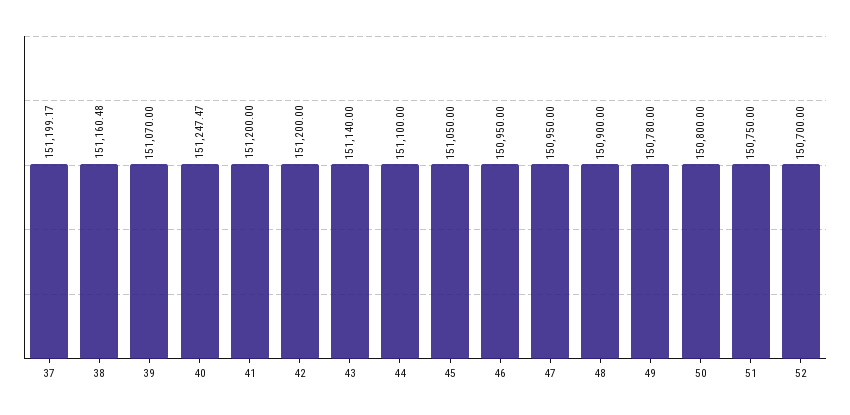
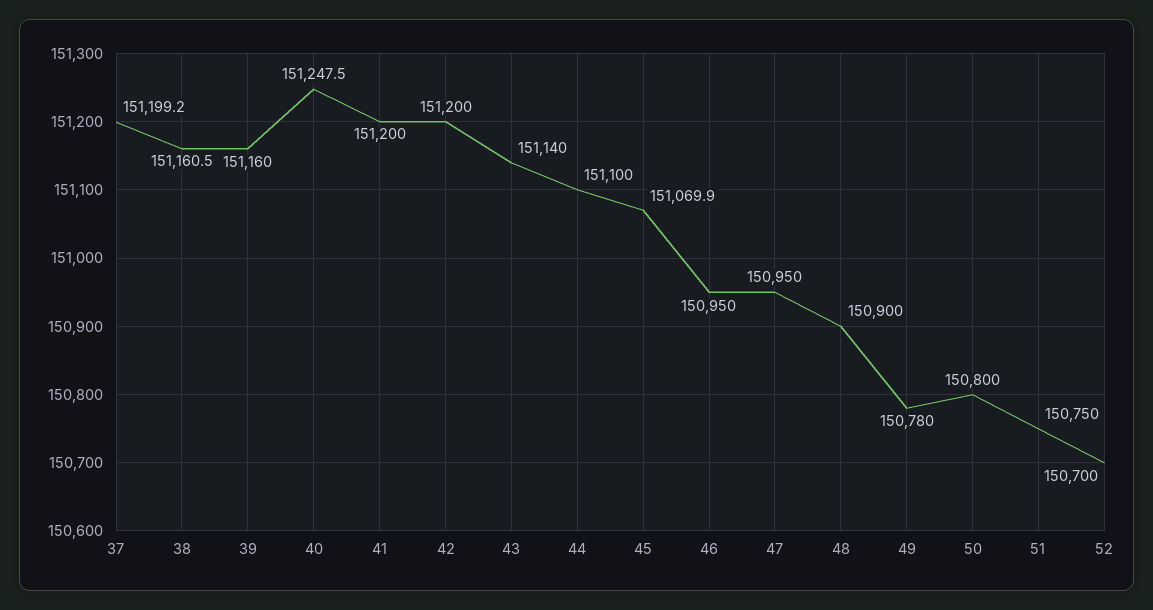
39: 151070 -> 151160
45: 151050 -> 151069.9

